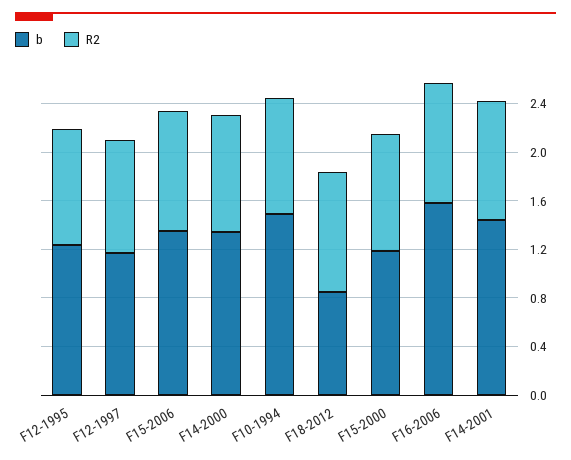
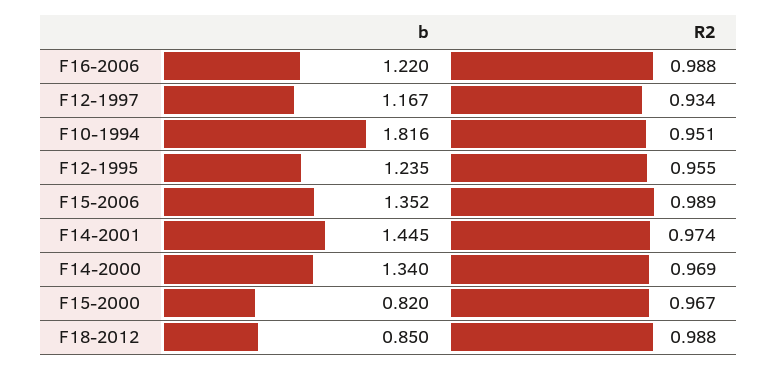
b, F10-1994: 1.5 -> 1.816
b, F15-2000: 1.2 -> 0.82
b, F16-2006: 1.6 -> 1.22

